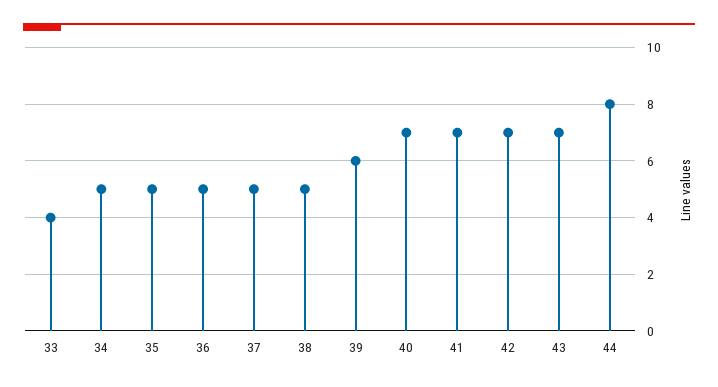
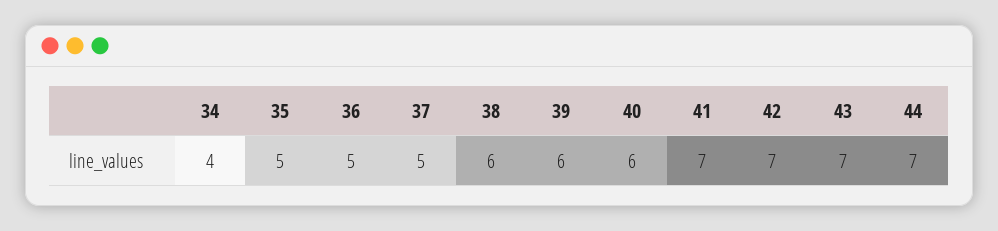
33: 4 -> none
34: 5 -> 4
38: 5 -> 6
40: 7 -> 6
44: 8 -> 7

